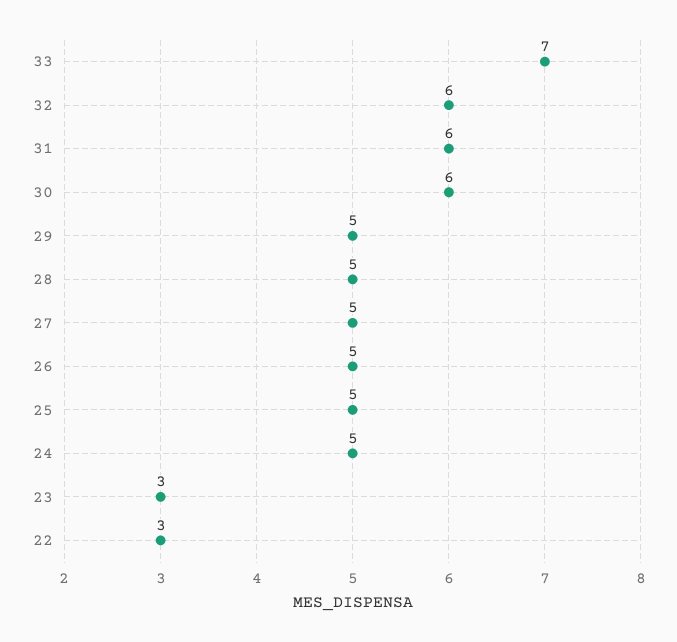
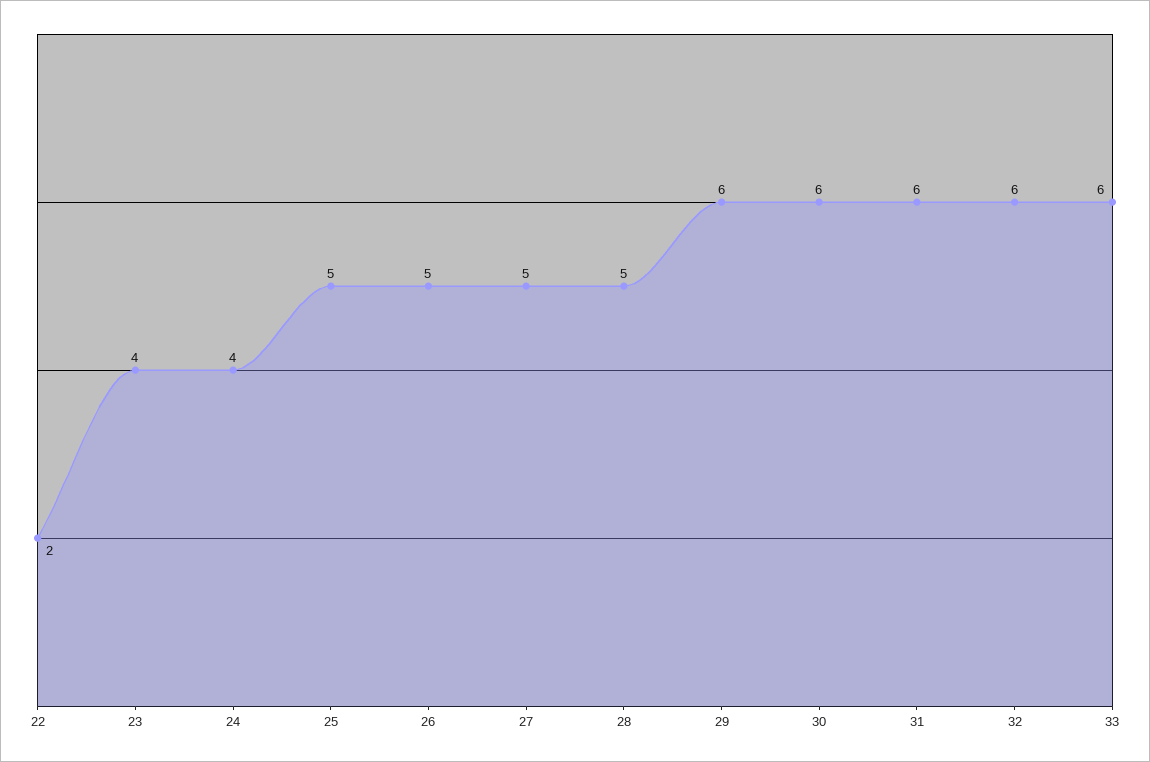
33: 7 -> 6
29: 5 -> 6
24: 5 -> 4
23: 3 -> 4
22: 3 -> 2

